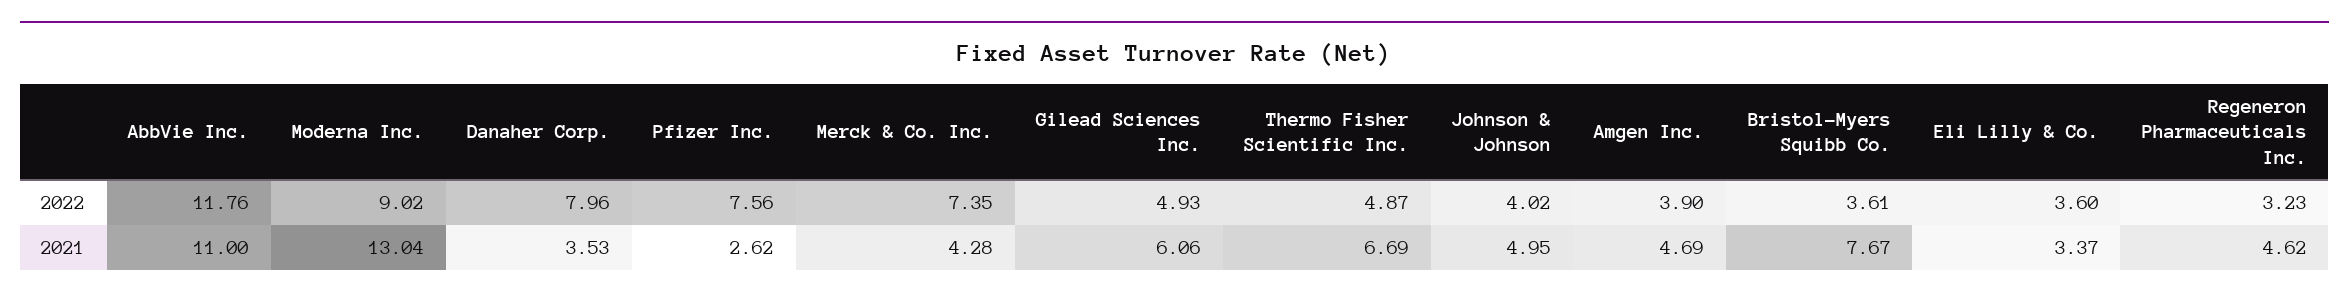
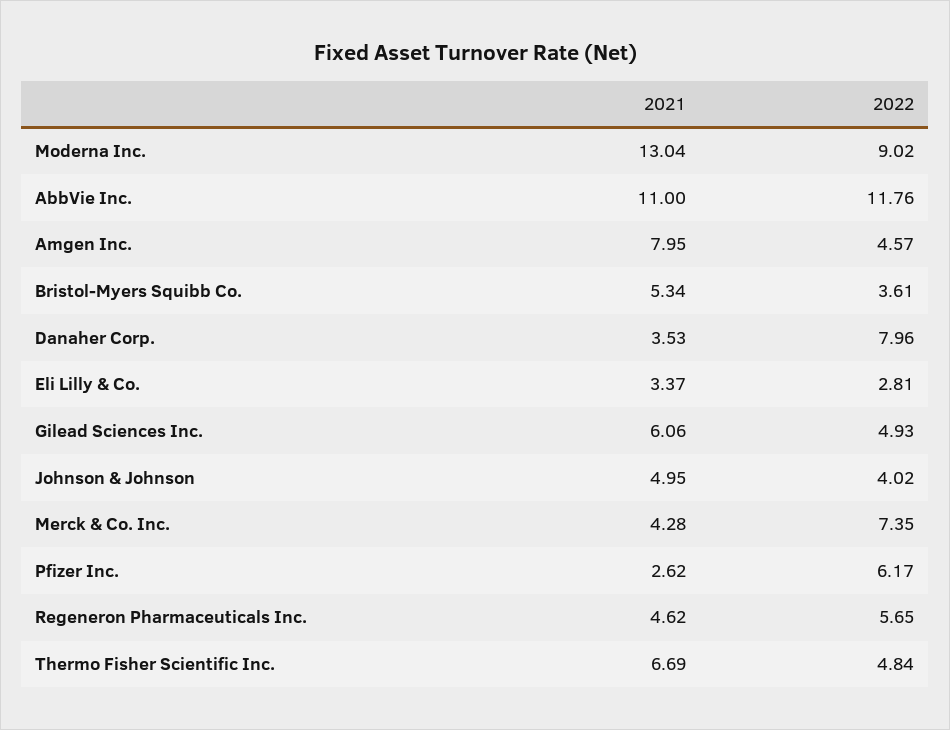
Pfizer Inc., 2022: 7.56 -> 6.17
Thermo Fisher Scientific Inc., 2022: 4.87 -> 4.84
Amgen Inc., 2022: 3.9 -> 4.57
Eli Lilly & Co., 2022: 3.6 -> 2.81
Regeneron Pharmaceuticals Inc., 2022: 3.23 -> 5.65
Amgen Inc., 2021: 4.69 -> 7.95
Bristol-Myers Squibb Co., 2021: 7.67 -> 5.34

